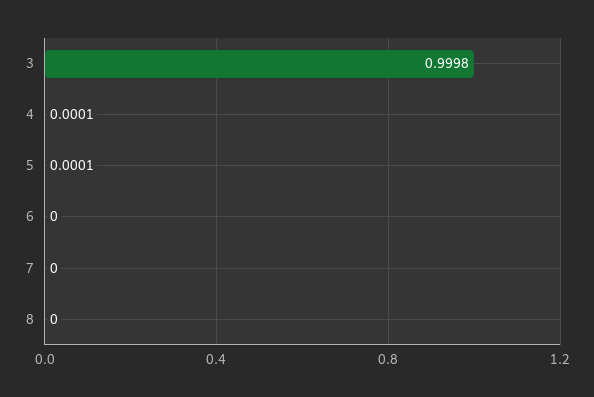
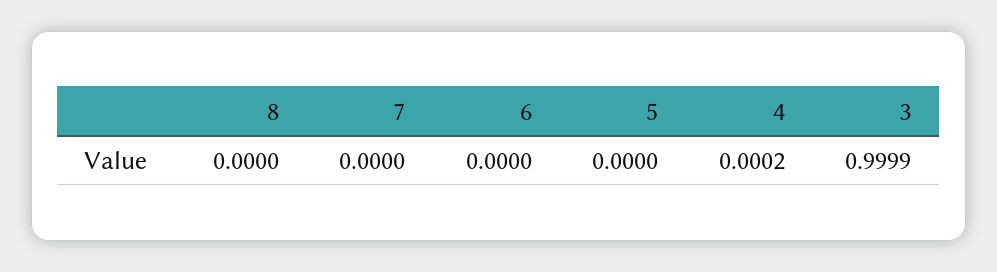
3: 0.9998 -> 0.9999
4: 0.0001 -> 0.0002
5: 0.0001 -> 0

